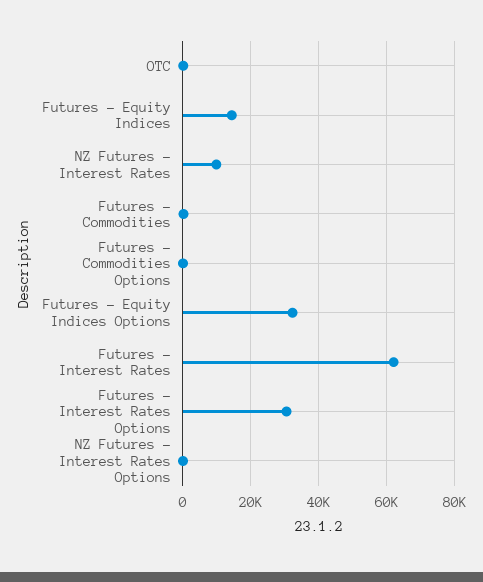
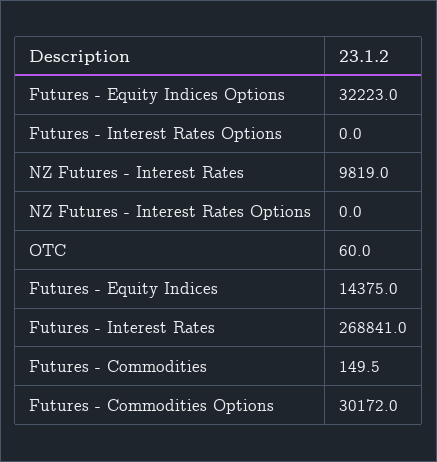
Futures - Commodities Options: 0 -> 30172
Futures - Interest Rates: 62000 -> 268841
Futures - Interest Rates Options: 30000 -> 0

